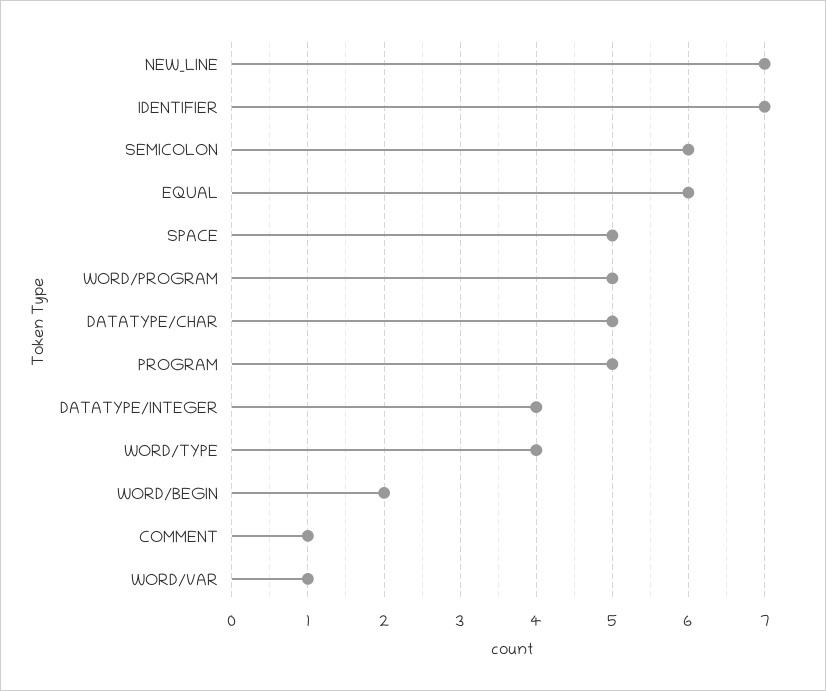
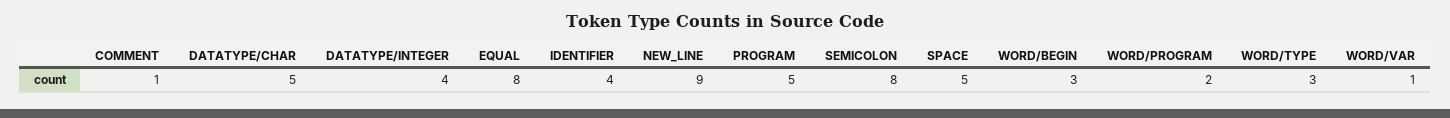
NEW_LINE: 7 -> 9
IDENTIFIER: 7 -> 4
SEMICOLON: 6 -> 8
EQUAL: 6 -> 8
WORD/PROGRAM: 5 -> 2
WORD/TYPE: 4 -> 3
WORD/BEGIN: 2 -> 3

